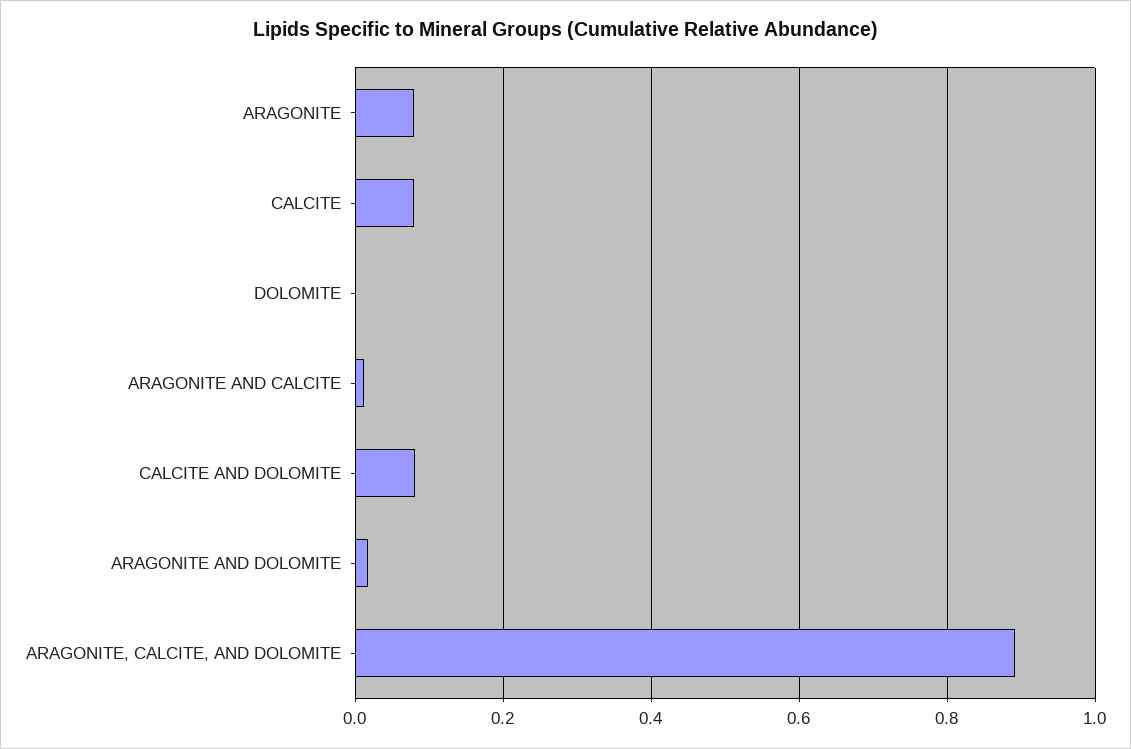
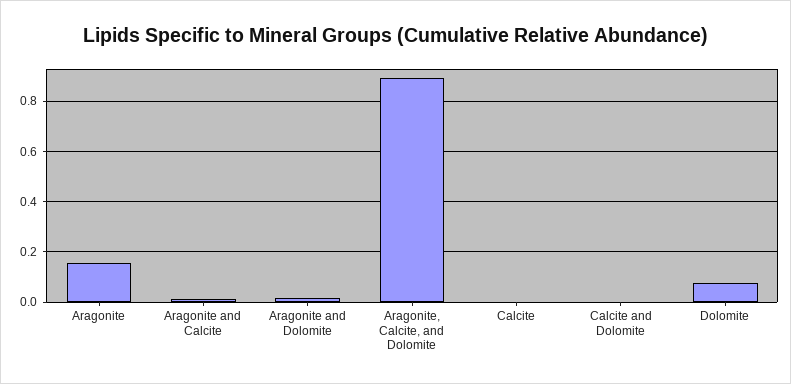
ARAGONITE: 0.08 -> 0.15
CALCITE: 0.08 -> 0
DOLOMITE: 0 -> 0.075
CALCITE AND DOLOMITE: 0.08 -> 0

